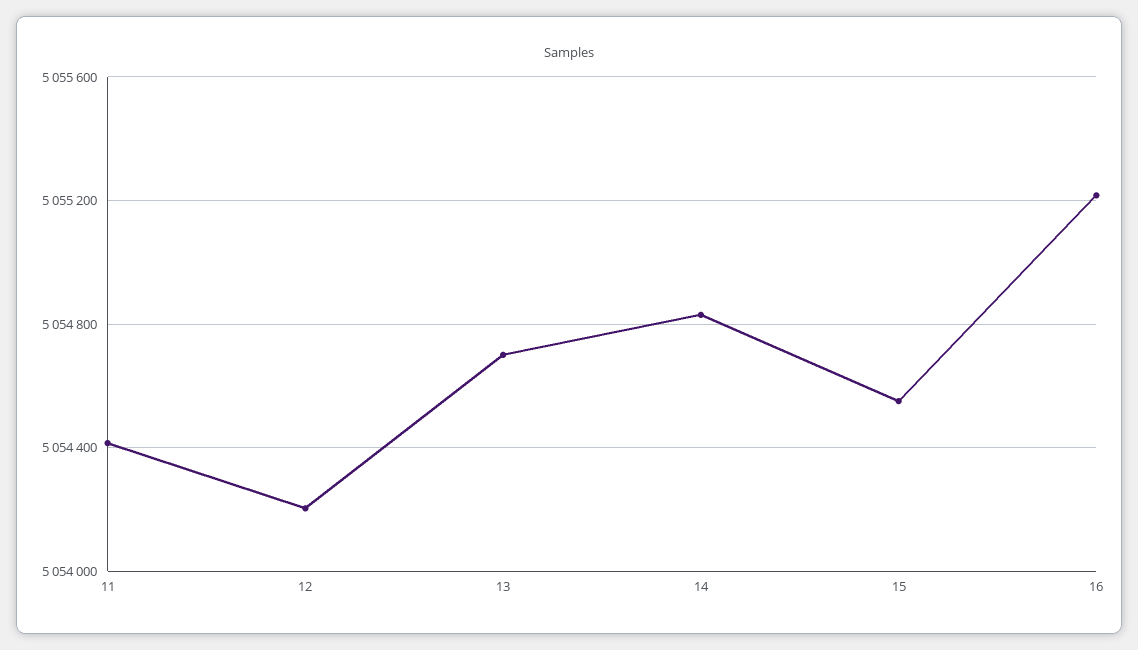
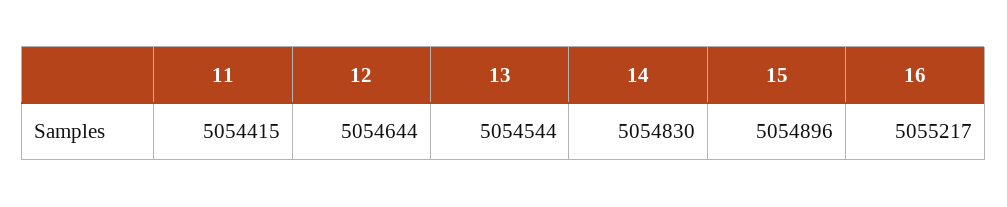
12: 5054200 -> 5054644
13: 5054700 -> 5054544
15: 5054550 -> 5054896

